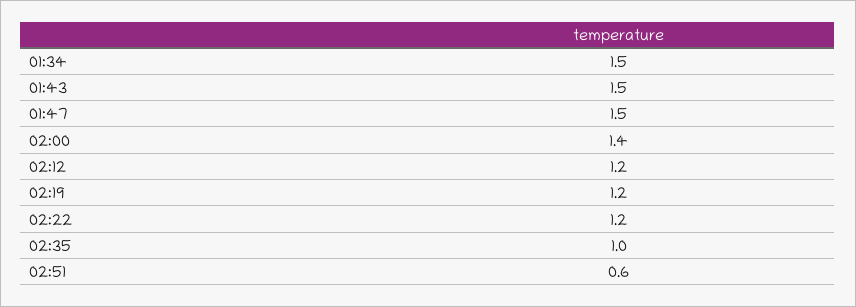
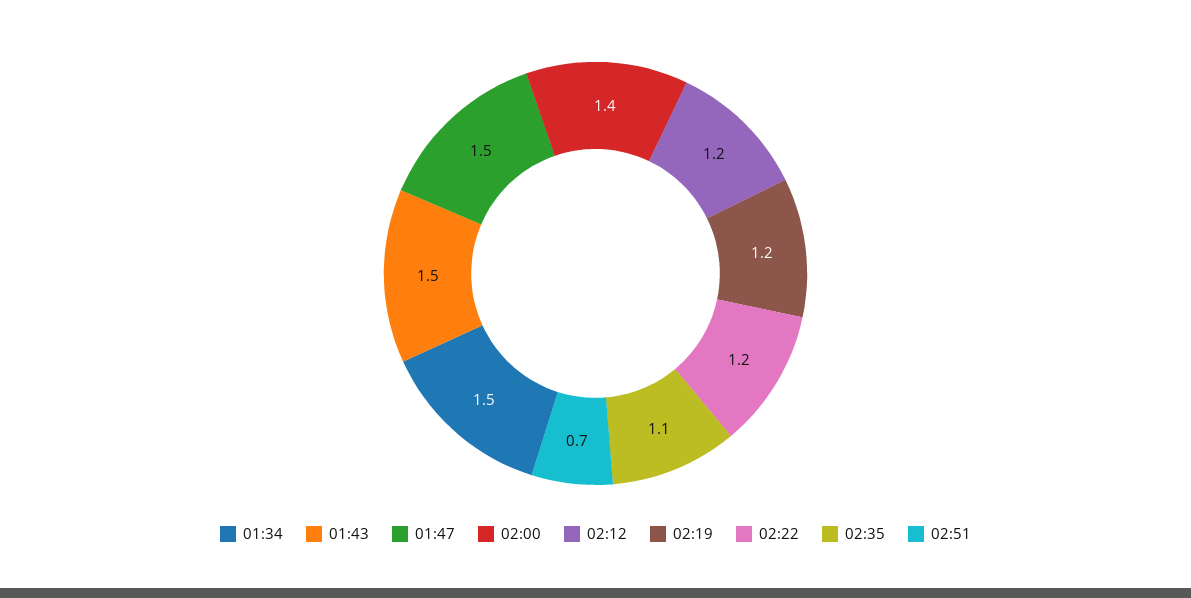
02:35: 1 -> 1.1
02:51: 0.6 -> 0.7

